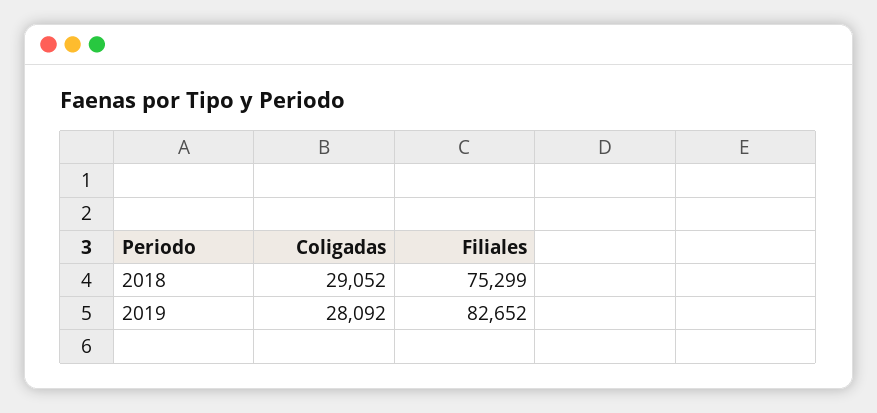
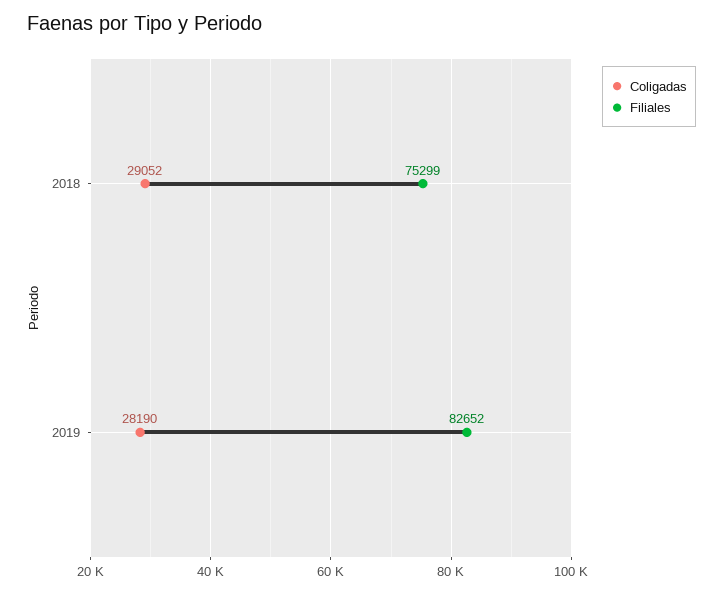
Coligadas, 2019: 28092 -> 28190

